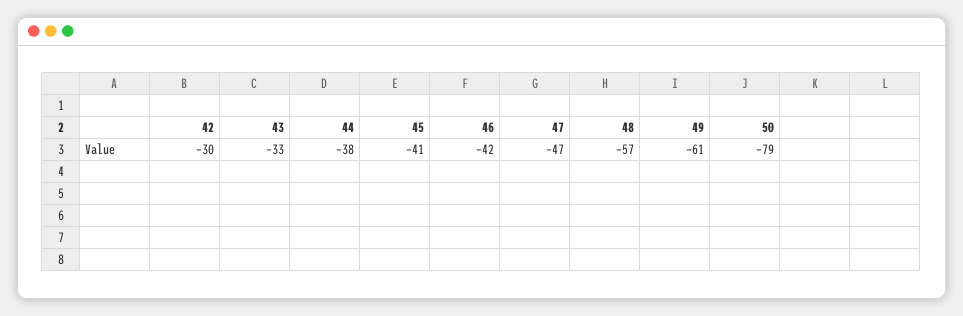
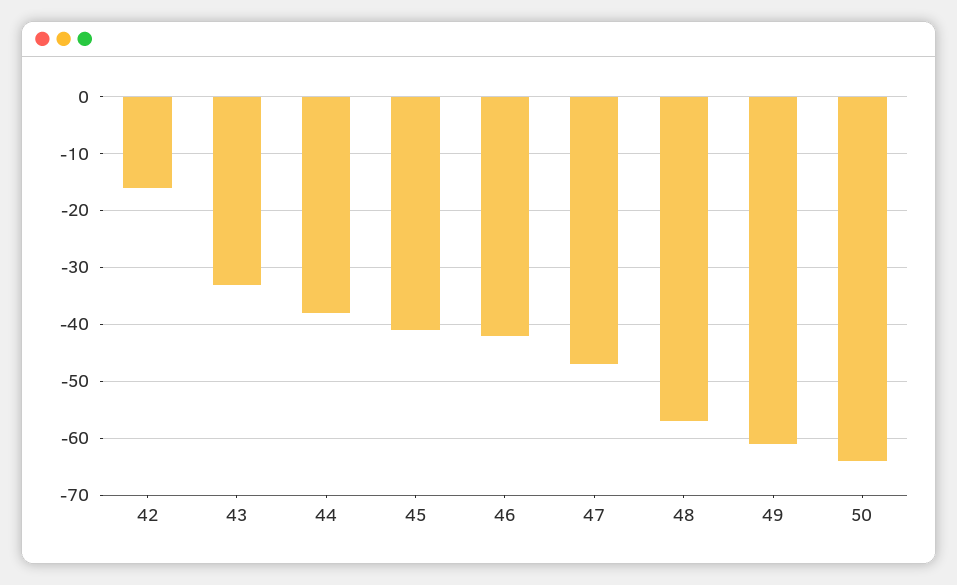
42: -30 -> -15
50: -79 -> -65

